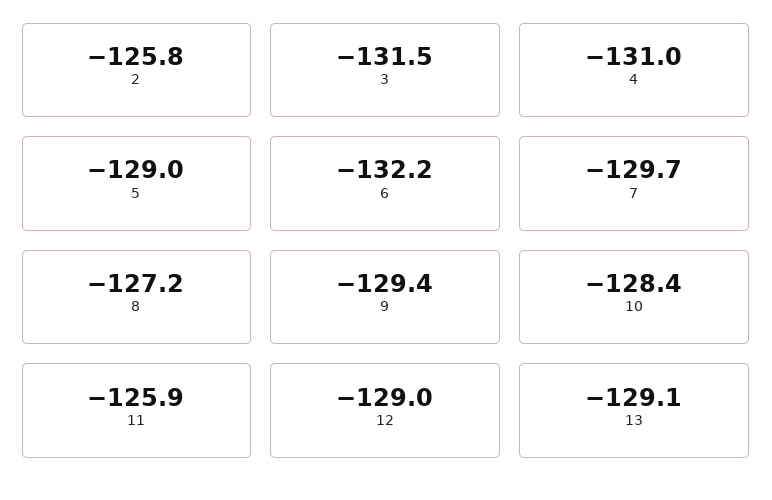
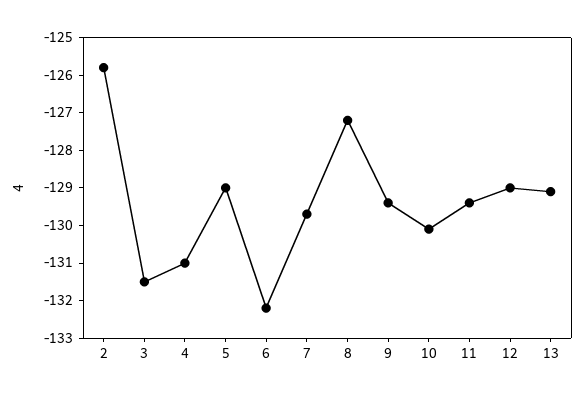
10: -128.4 -> -130
11: -125.9 -> -129.5

